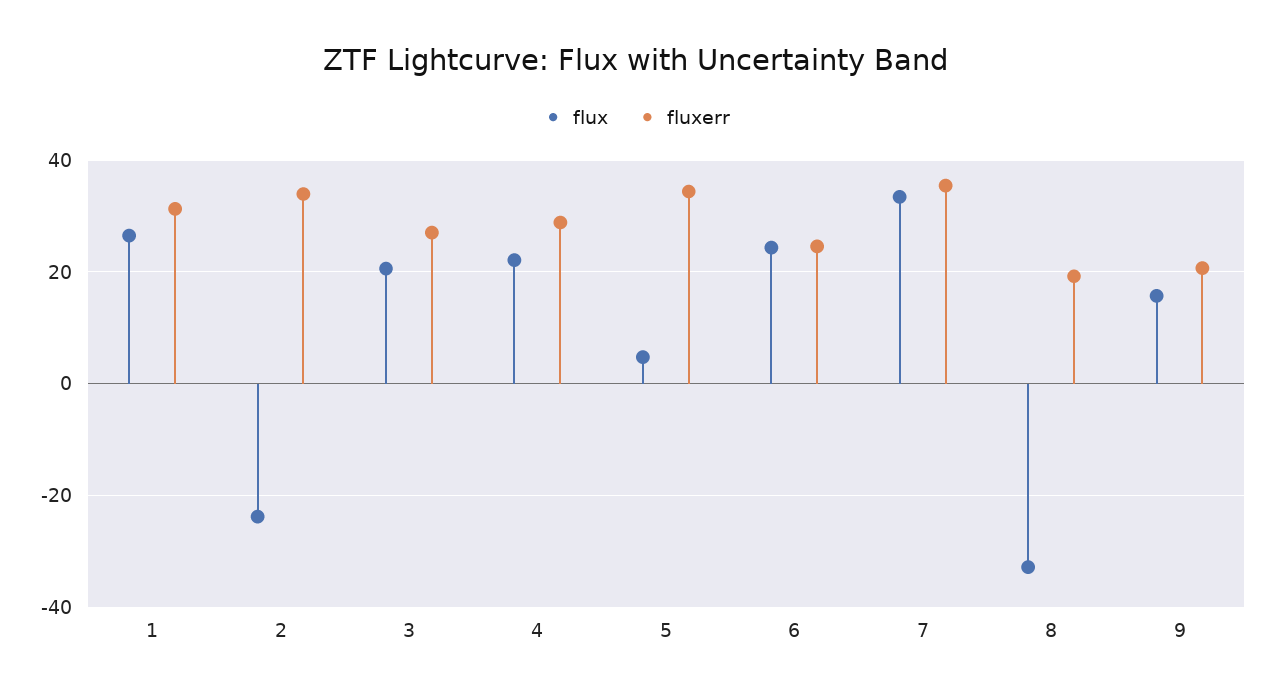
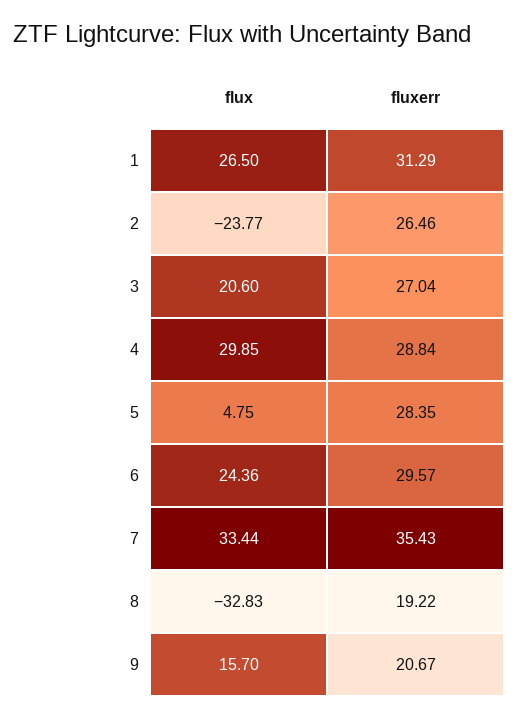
fluxerr, 2: 34 -> 26.46
flux, 4: 22 -> 29.85
fluxerr, 5: 34 -> 28.35
fluxerr, 6: 24 -> 29.57

